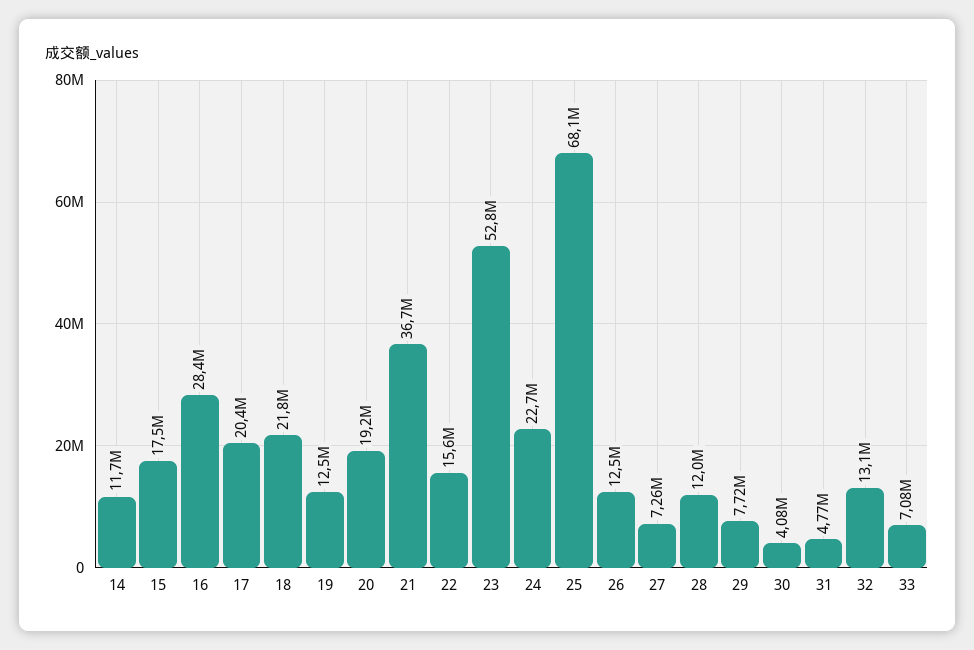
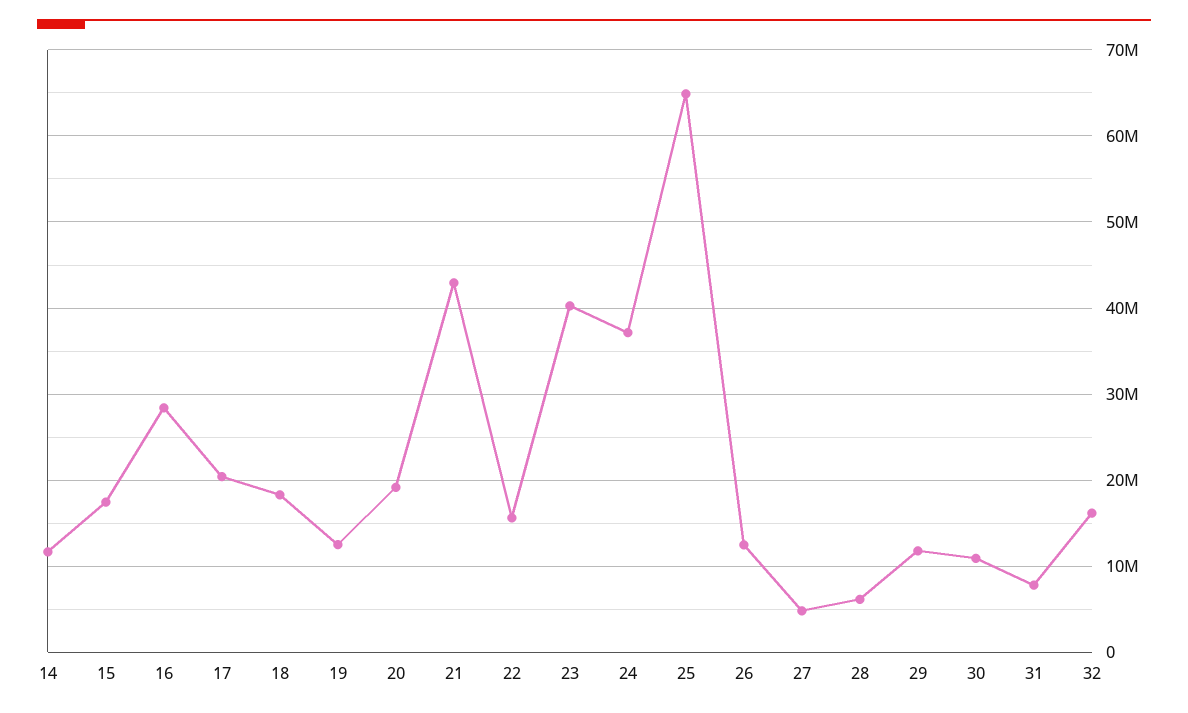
18: 21800000 -> 18000000
21: 36700000 -> 43000000
23: 52800000 -> 40000000
24: 22700000 -> 37000000
25: 68100000 -> 65000000
27: 7260000 -> 5000000
28: 12000000 -> 6000000
29: 7720000 -> 12000000
30: 4080000 -> 11000000
31: 4770000 -> 8000000
32: 13100000 -> 16000000
33: 7080000 -> none

